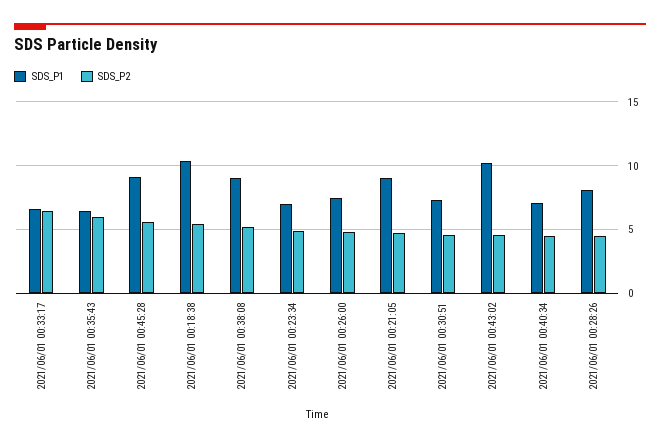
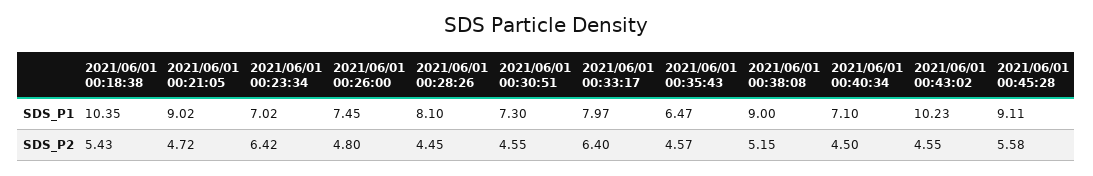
SDS_P1, 2021/06/01 00:33:17: 6.5 -> 7.97
SDS_P2, 2021/06/01 00:35:43: 6 -> 4.57
SDS_P2, 2021/06/01 00:23:34: 5 -> 6.42

